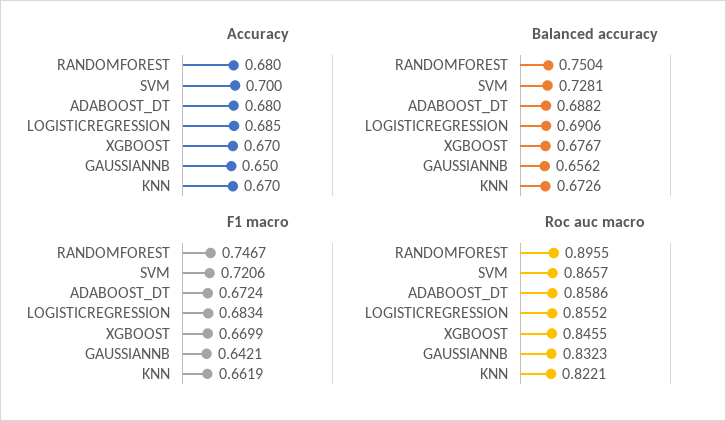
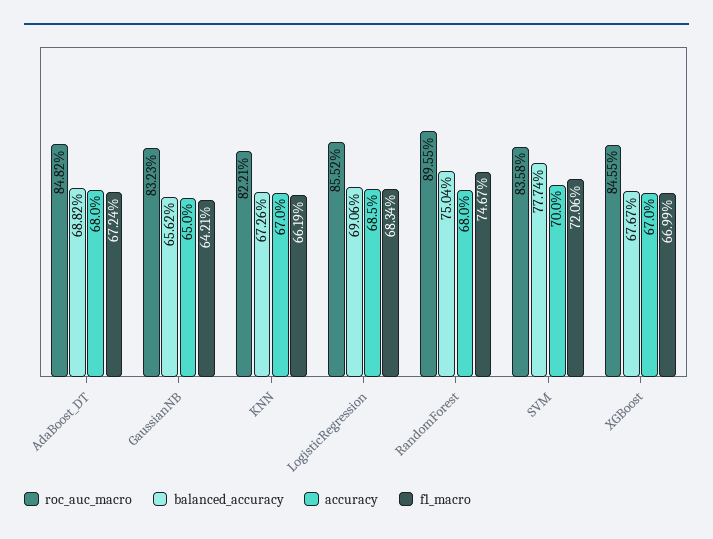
Balanced accuracy, SVM: 0.7281 -> 0.7774
Roc auc macro, SVM: 0.8657 -> 0.8358
Roc auc macro, ADABOOST_DT: 0.8586 -> 0.8482

